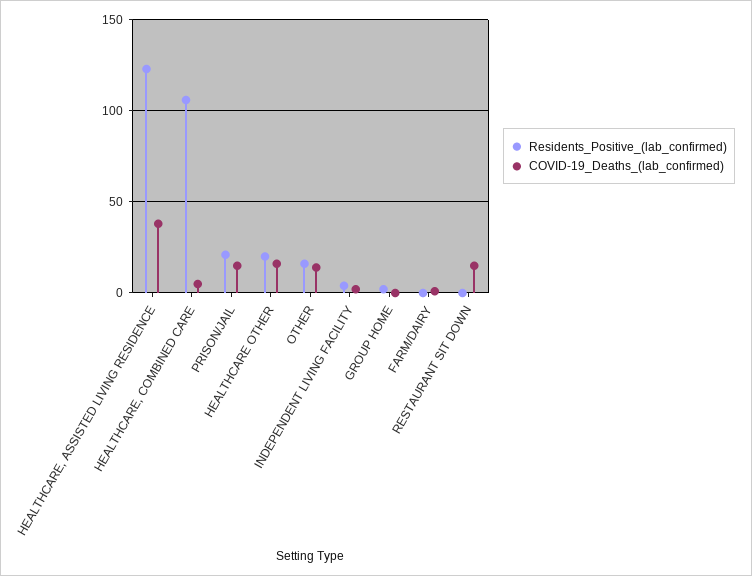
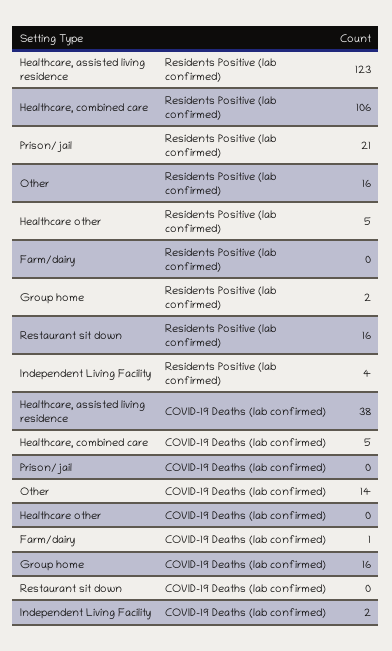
COVID-19_Deaths_(lab_confirmed), PRISON/JAIL: 15 -> 0
Residents_Positive_(lab_confirmed), HEALTHCARE OTHER: 20 -> 5
COVID-19_Deaths_(lab_confirmed), HEALTHCARE OTHER: 15 -> 0
COVID-19_Deaths_(lab_confirmed), GROUP HOME: 0 -> 16
Residents_Positive_(lab_confirmed), RESTAURANT SIT DOWN: 0 -> 16
COVID-19_Deaths_(lab_confirmed), RESTAURANT SIT DOWN: 15 -> 0

